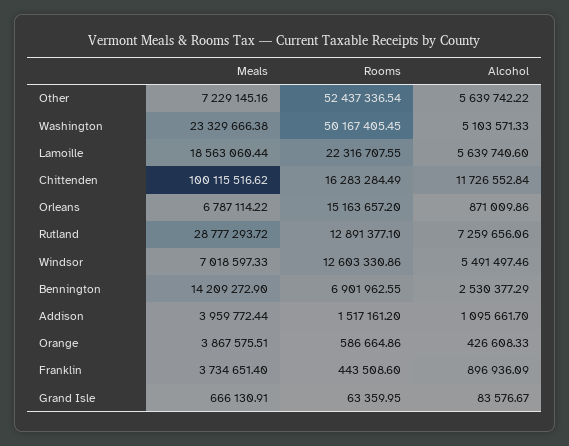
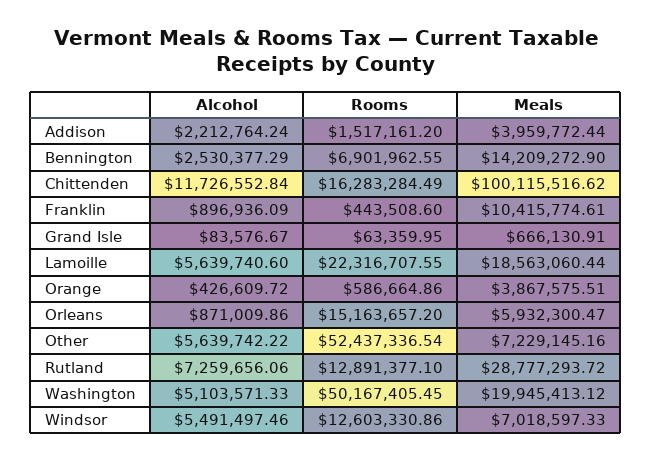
Meals, Washington: 23329666.38 -> 19945413.12
Meals, Orleans: 6787114.22 -> 5932300.47
Alcohol, Addison: 1095661.7 -> 2212764.24
Alcohol, Orange: 426608.33 -> 426609.72
Meals, Franklin: 3734651.4 -> 10415774.61

